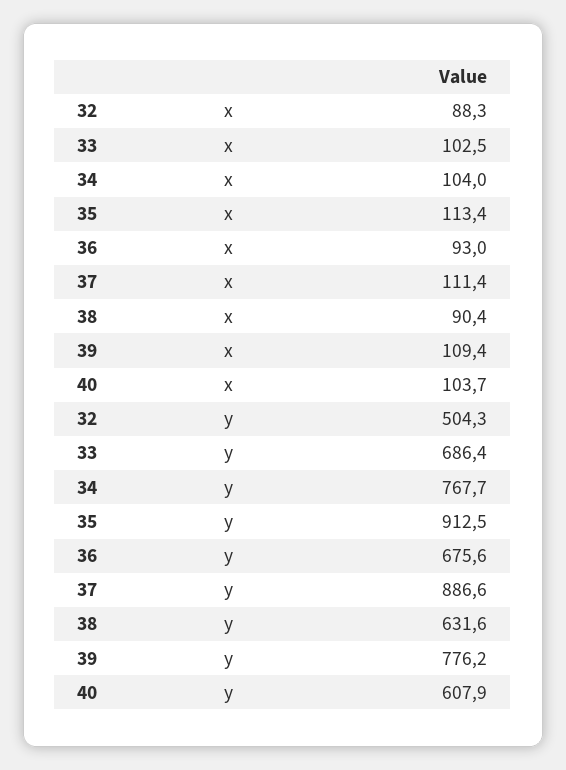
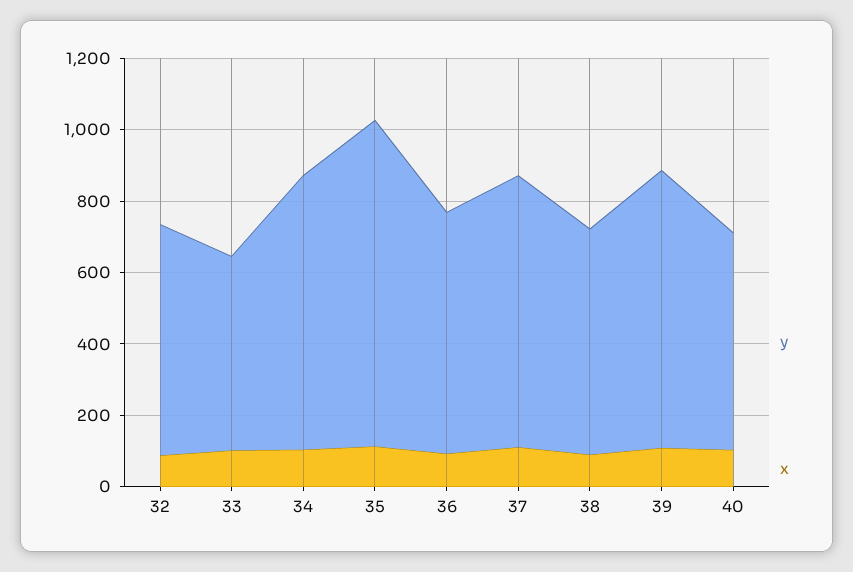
y, 32: 504.3 -> 650
y, 33: 686.4 -> 550
y, 37: 886.6 -> 750

